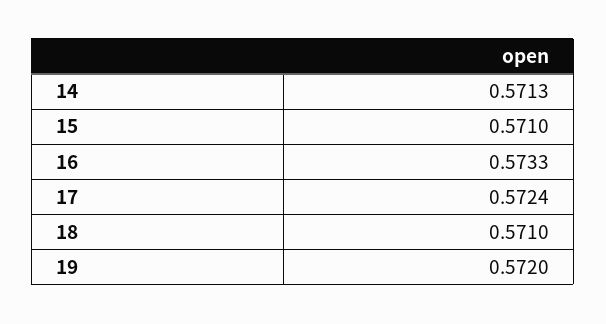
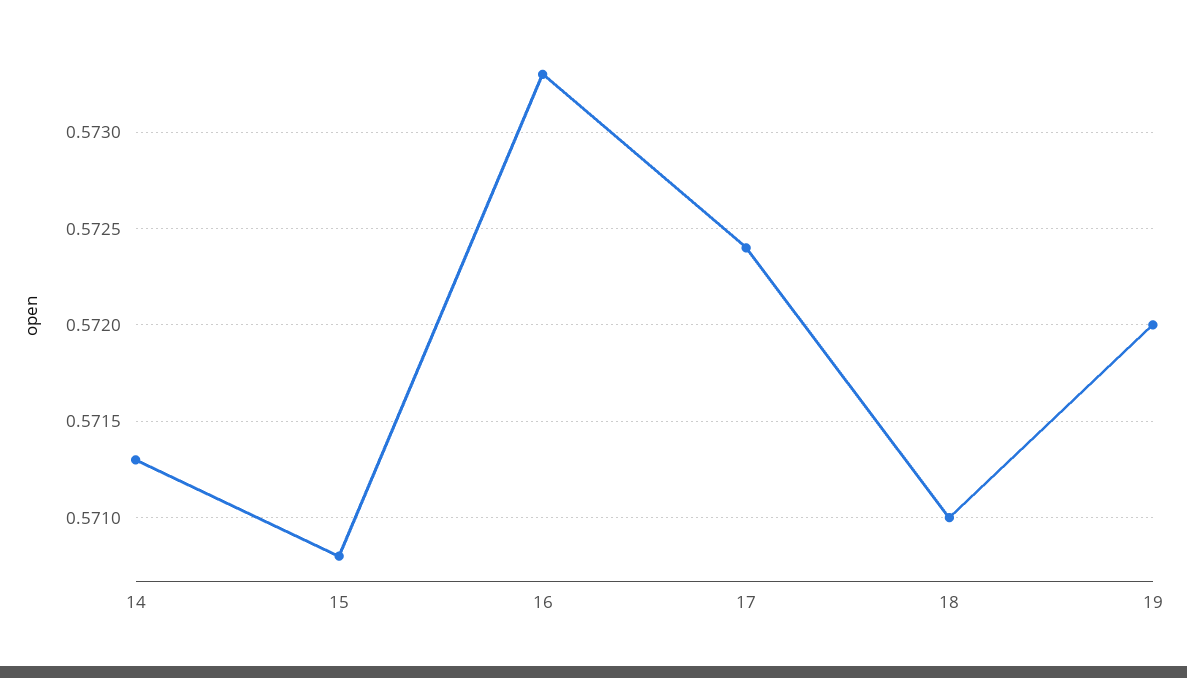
15: 0.571 -> 0.5708

